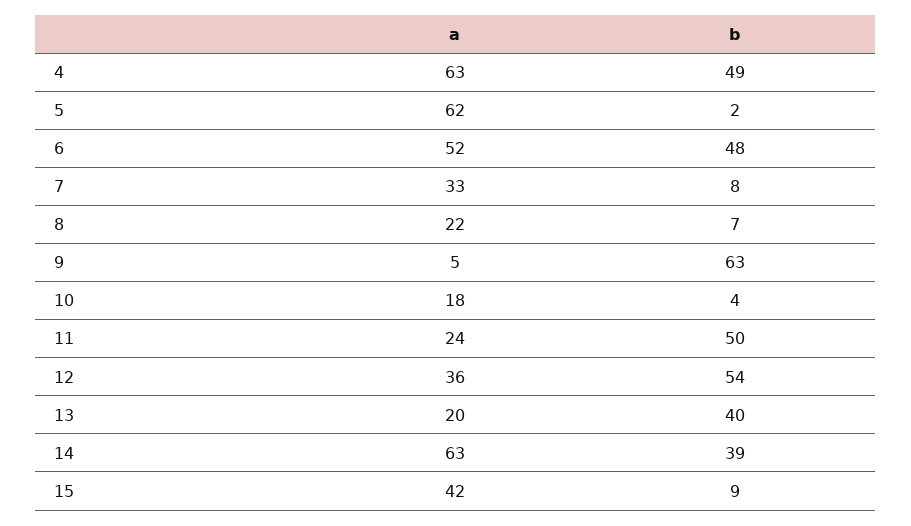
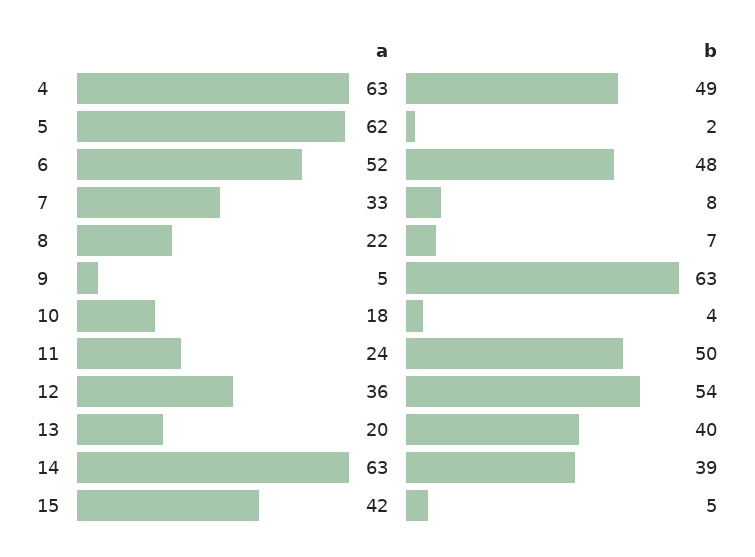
b, 15: 9 -> 5

